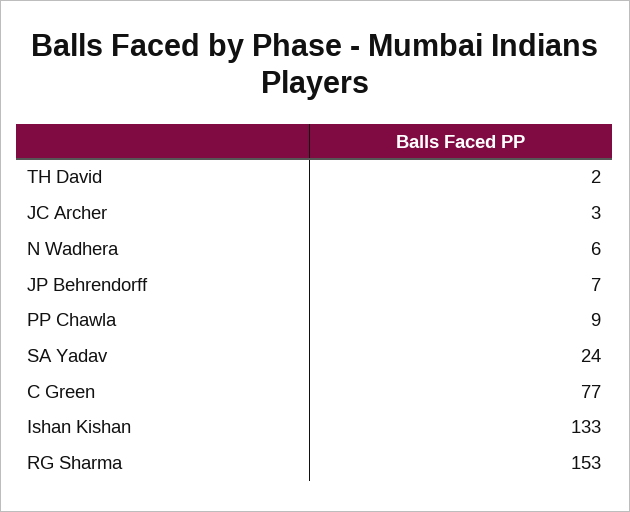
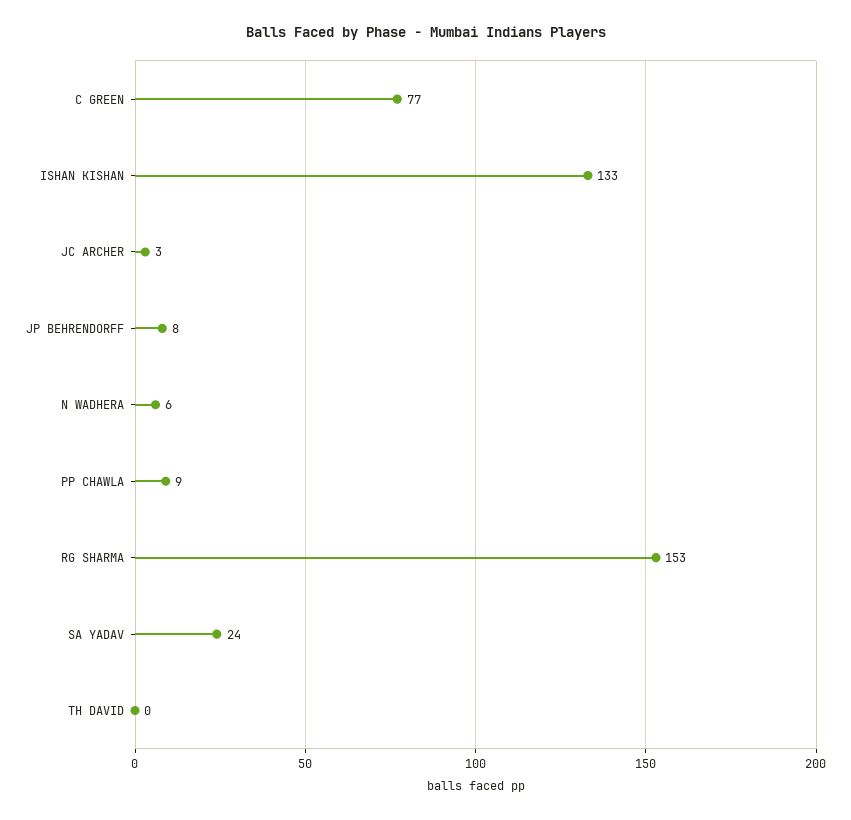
TH David: 2 -> 0
JP Behrendorff: 7 -> 8

